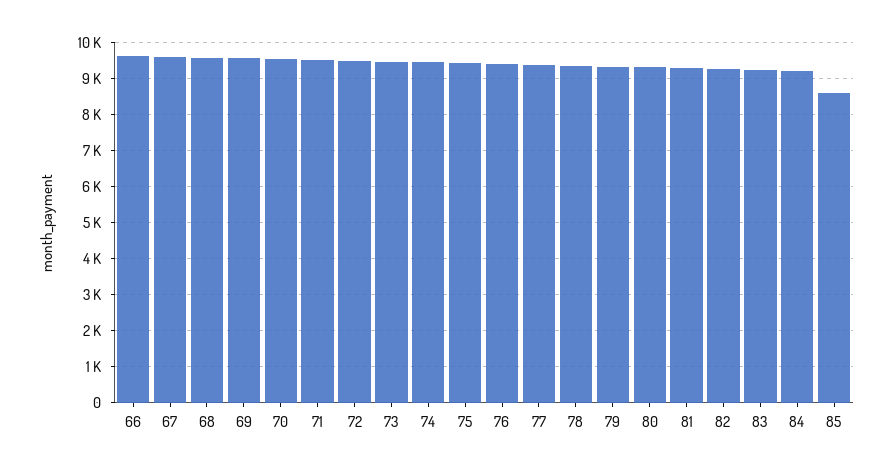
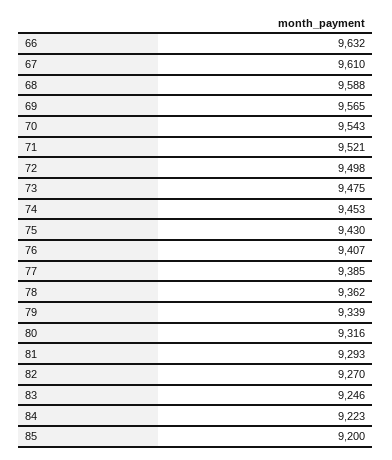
85: 8600 -> 9200

